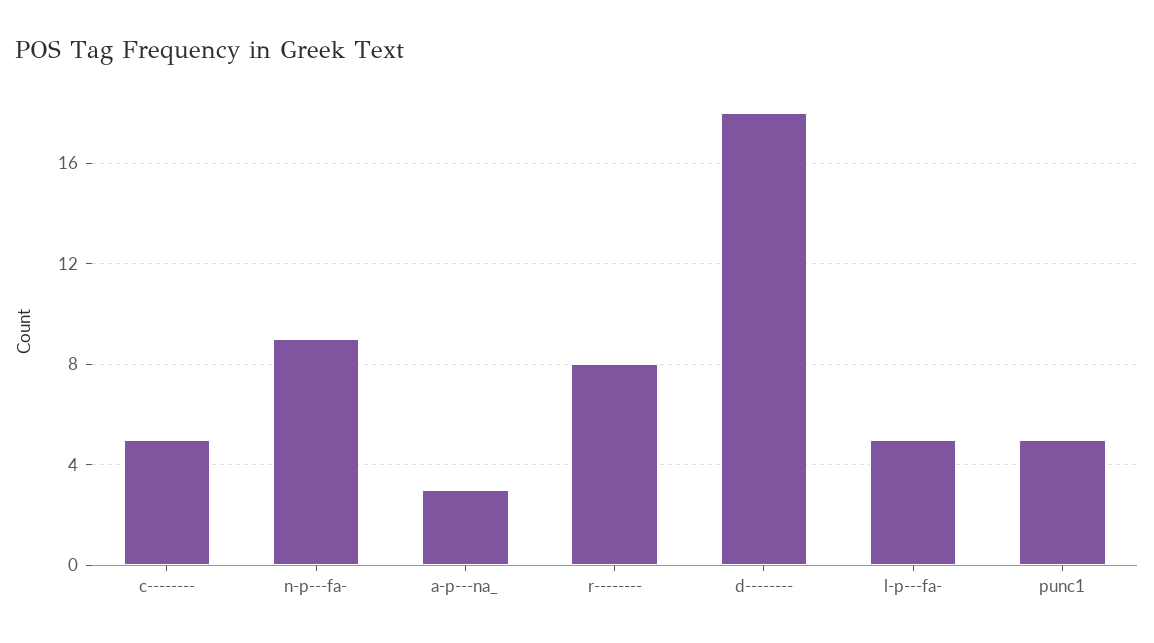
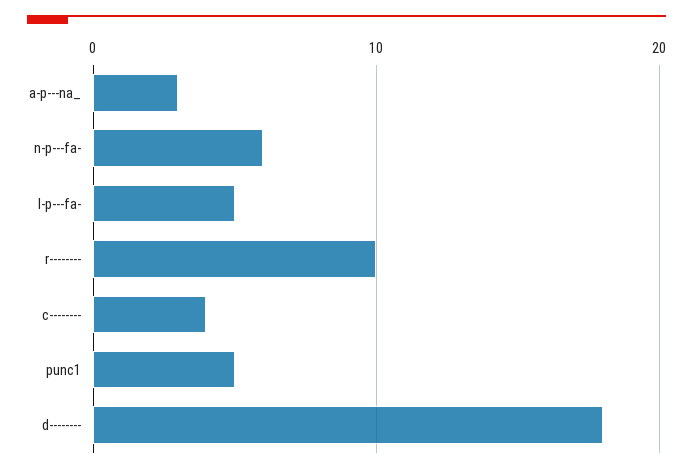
c--------: 5 -> 4
n-p---fa-: 9 -> 6
r--------: 8 -> 10

